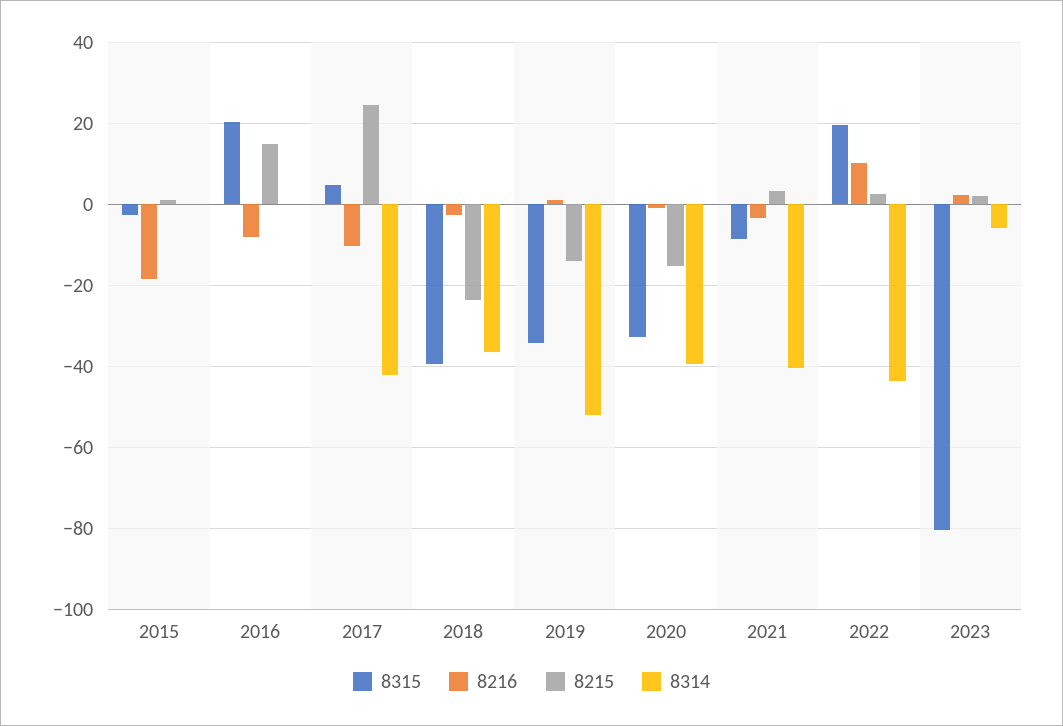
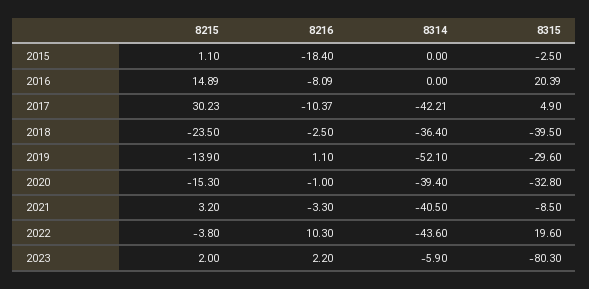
8215, 2017: 24 -> 30.23
8315, 2019: -34 -> -29.6
8215, 2022: 2 -> -3.8

